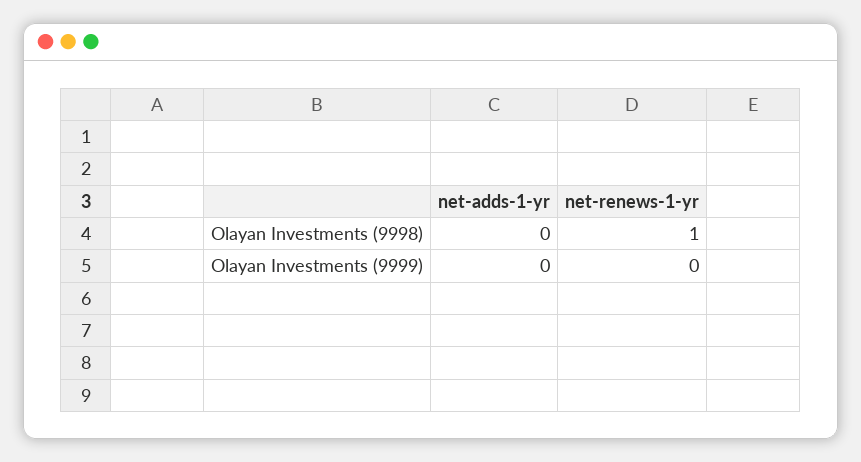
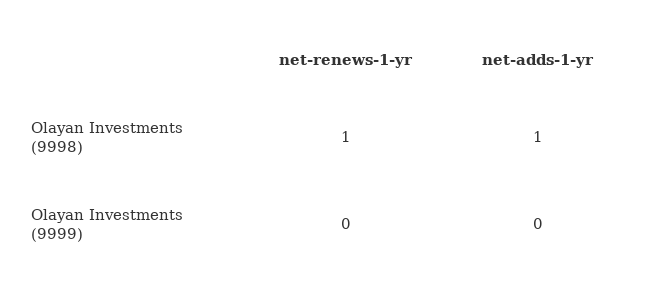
net-adds-1-yr, Olayan Investments (9998): 0 -> 1

